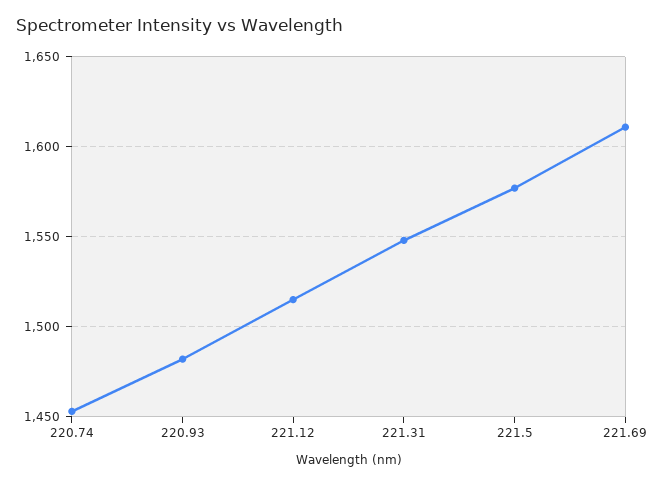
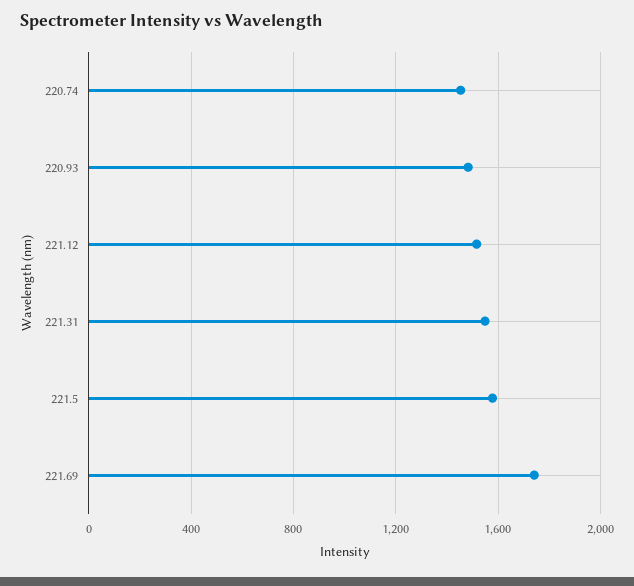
221.69: 1610 -> 1750

